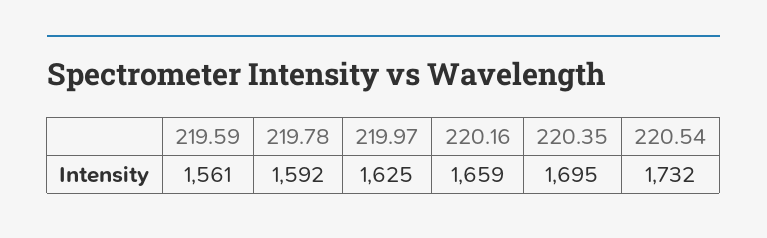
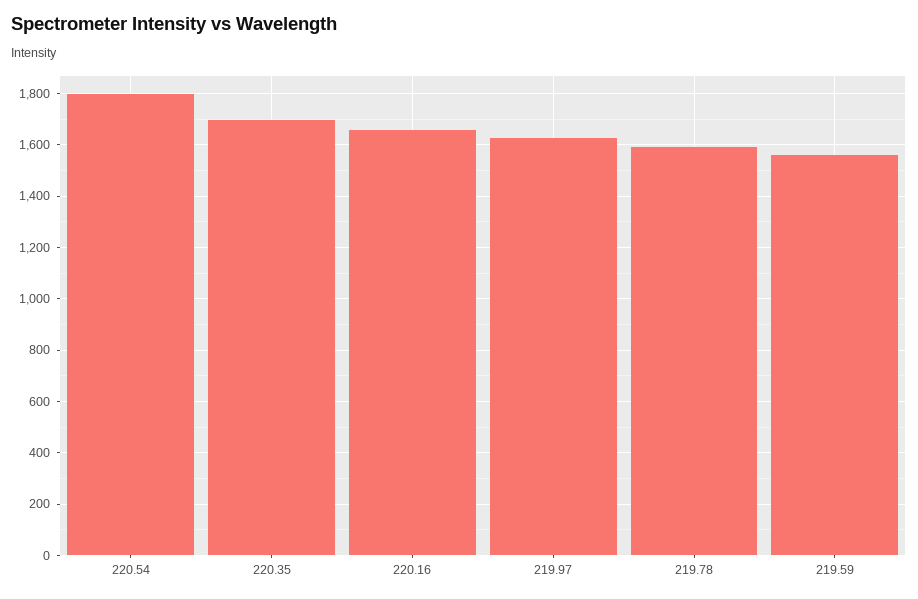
220.54: 1732 -> 1800

